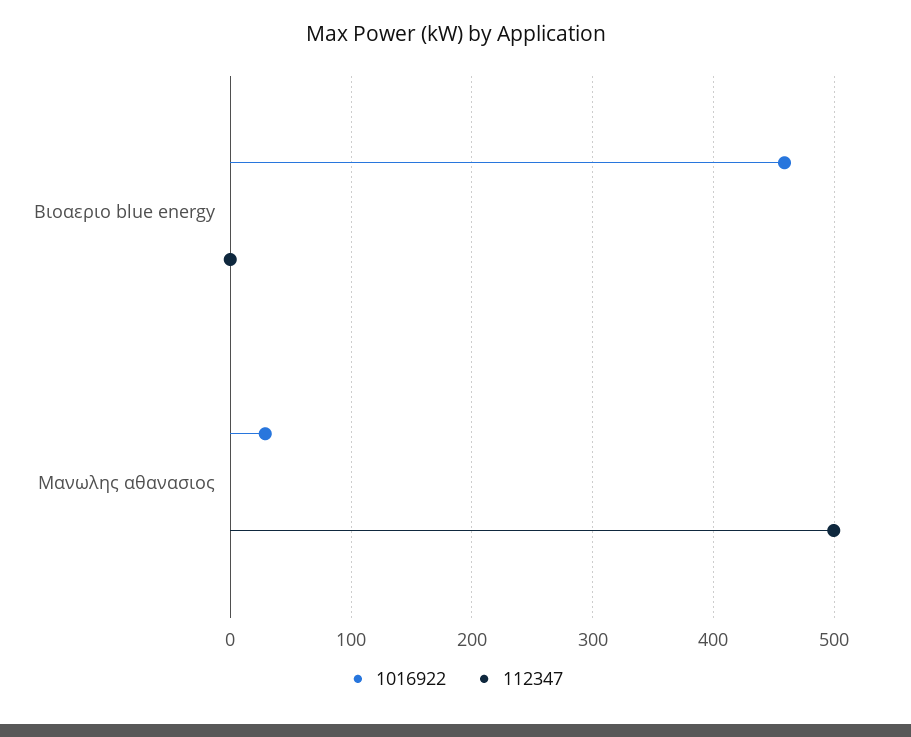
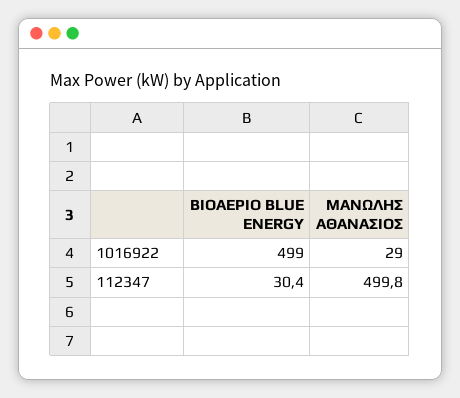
1016922, Βιοαεριο blue energy: 460 -> 499
112347, Βιοαεριο blue energy: 0 -> 30.4

